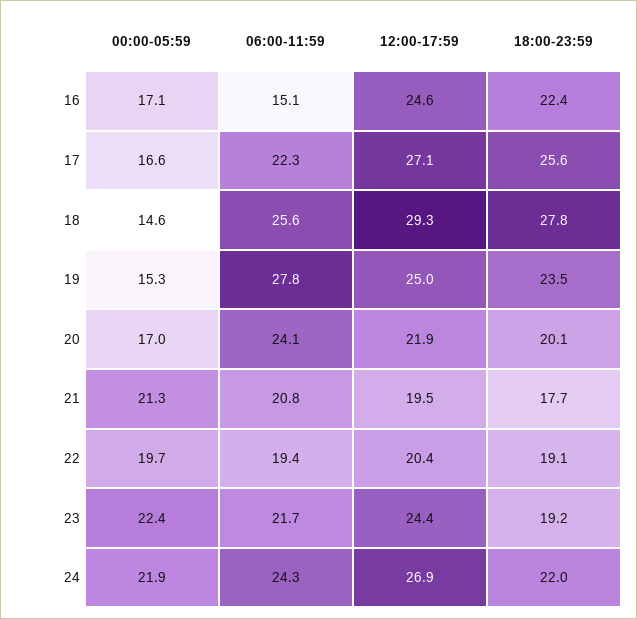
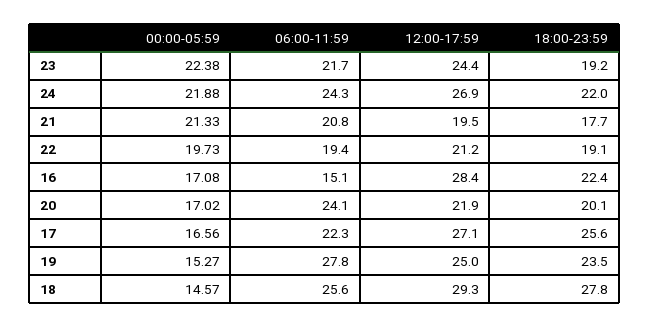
12:00-17:59, 16: 24.6 -> 28.4
12:00-17:59, 22: 20.4 -> 21.2

